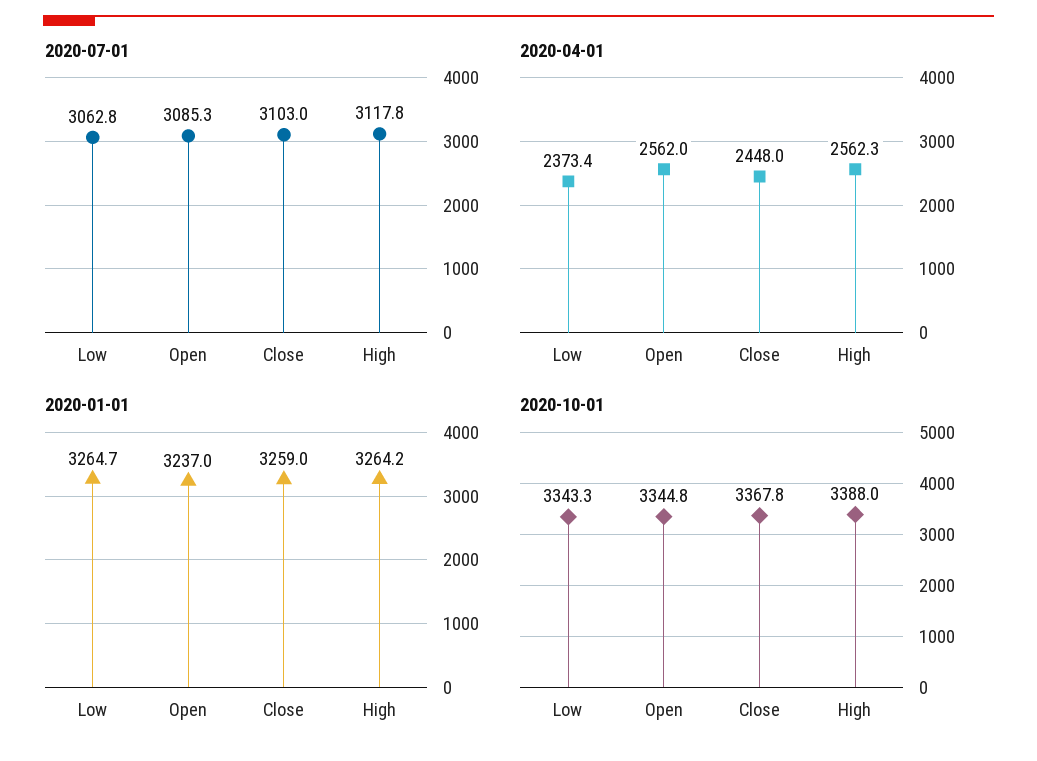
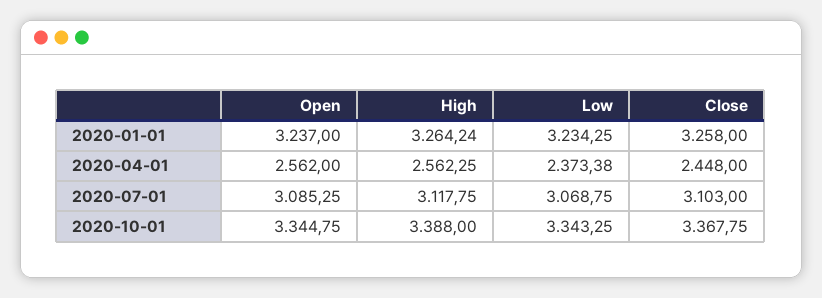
2020-07-01, Low: 3062.8 -> 3068.75
2020-01-01, Low: 3264.7 -> 3234.25
2020-01-01, Close: 3259 -> 3258

